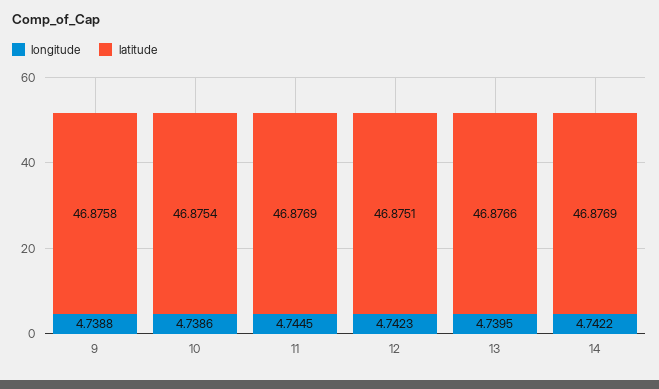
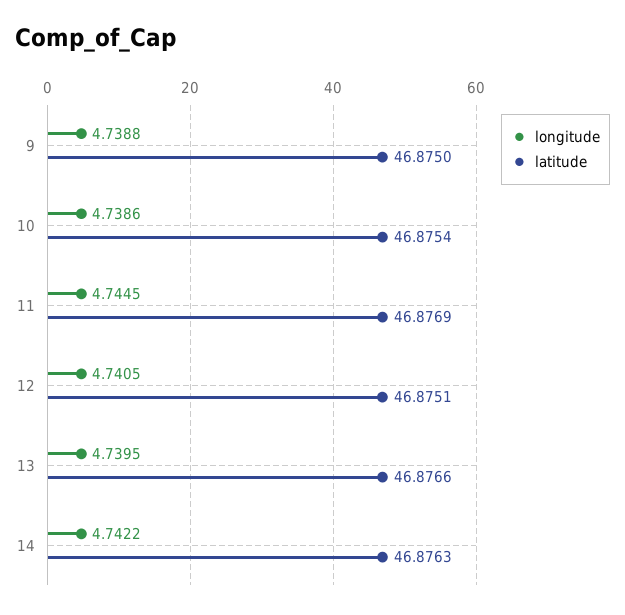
latitude, 9: 46.8758 -> 46.875
longitude, 12: 4.7423 -> 4.7405
latitude, 14: 46.8769 -> 46.8763

